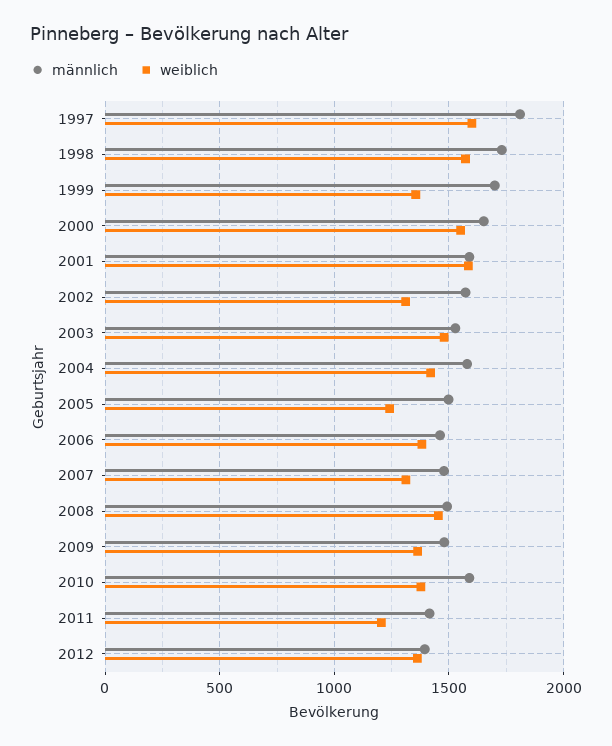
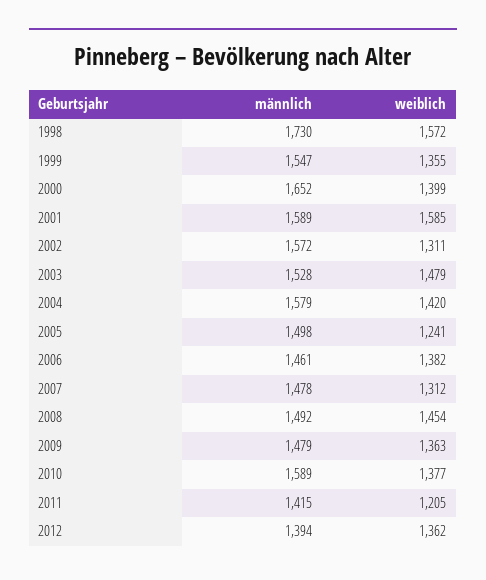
männlich, 1997: 1800 -> none
weiblich, 1997: 1600 -> none
männlich, 1999: 1700 -> 1547
weiblich, 2000: 1550 -> 1399

